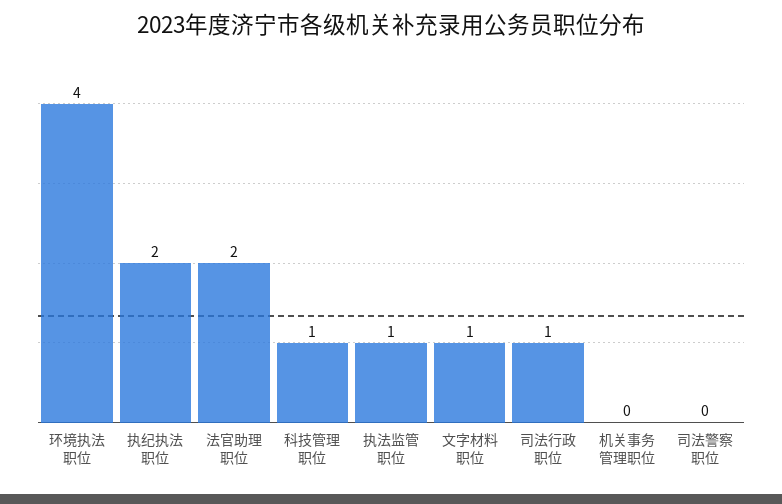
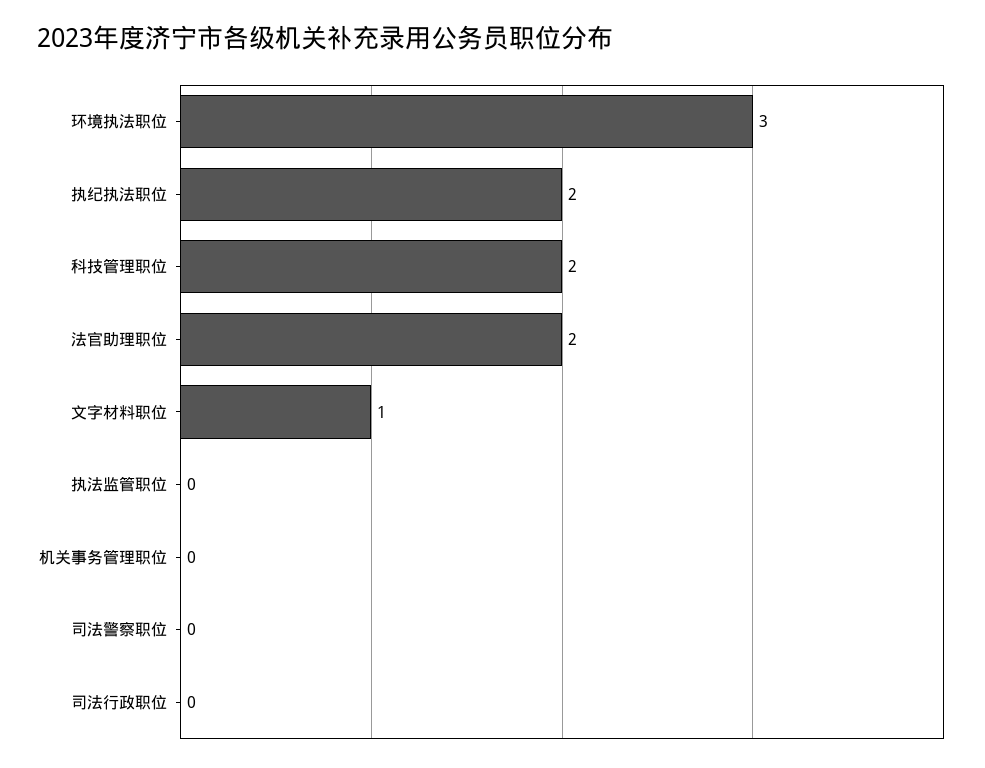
环境执法职位: 4 -> 3
科技管理职位: 1 -> 2
执法监管职位: 1 -> 0
司法行政职位: 1 -> 0

